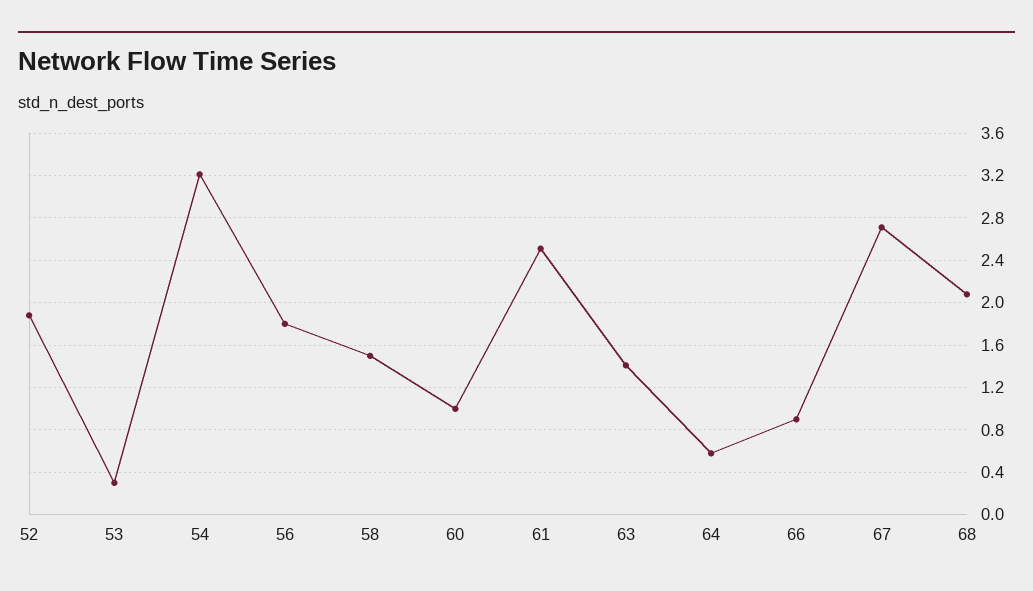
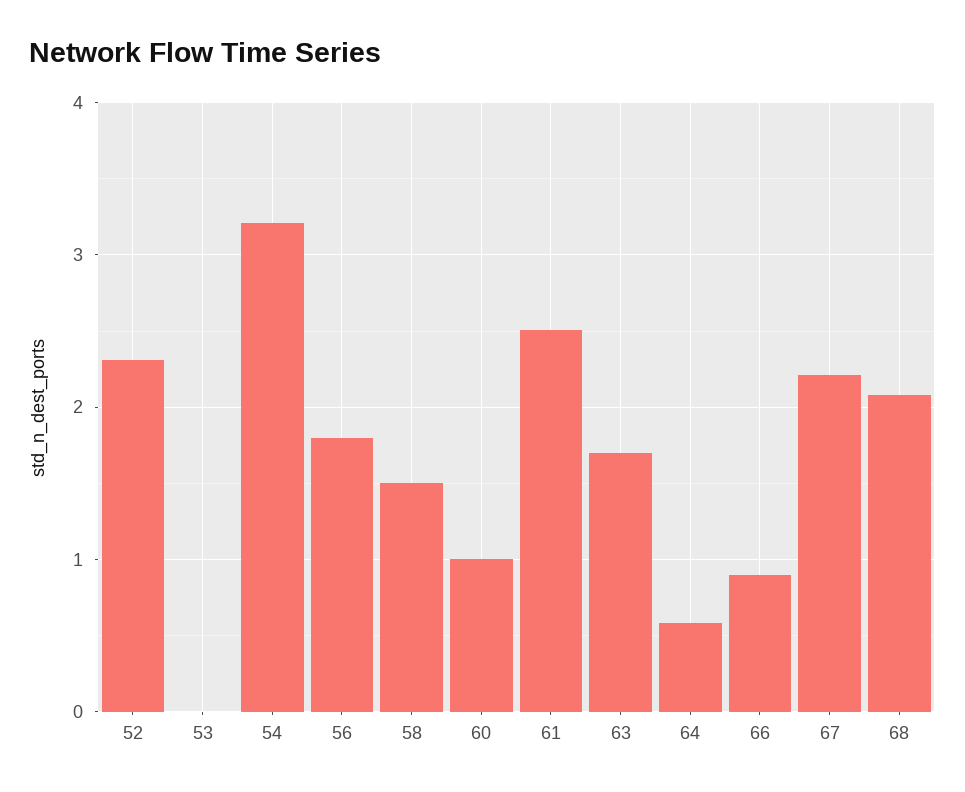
52: 1.9 -> 2.3
53: 0.3 -> 0
63: 1.4 -> 1.7
67: 2.7 -> 2.2

